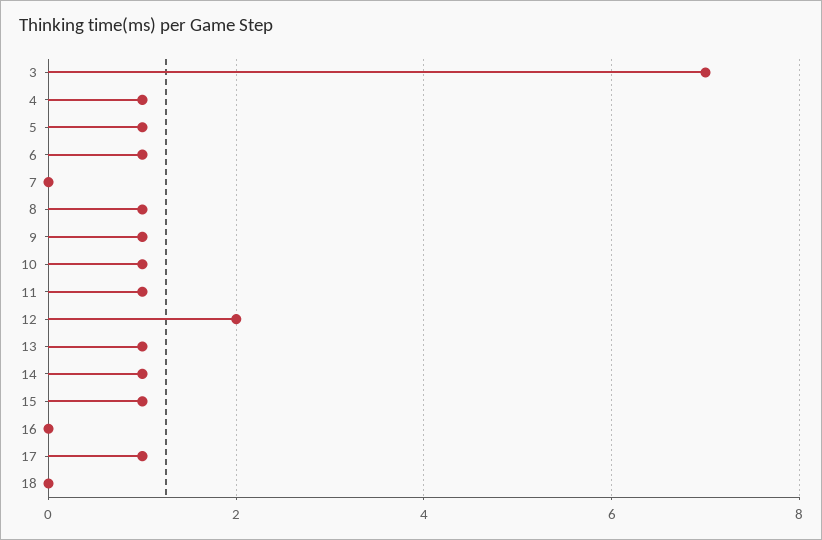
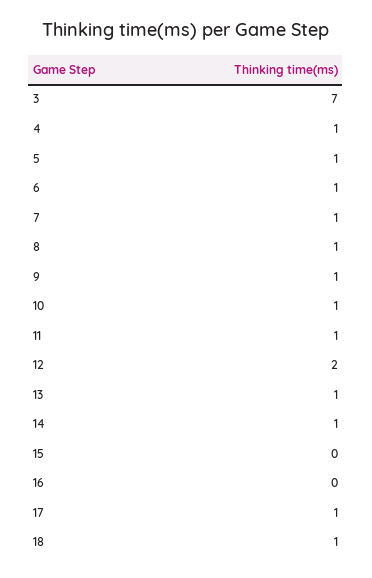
7: 0 -> 1
15: 1 -> 0
18: 0 -> 1

